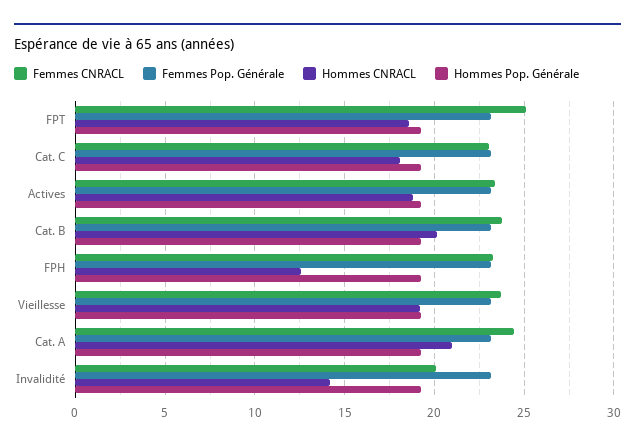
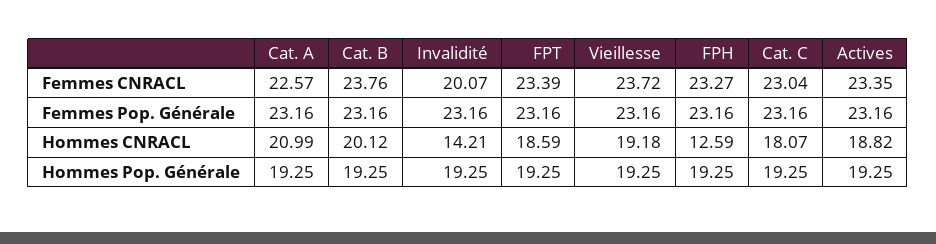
Femmes CNRACL, FPT: 25 -> 23.39
Femmes CNRACL, Cat. A: 24.5 -> 22.57

